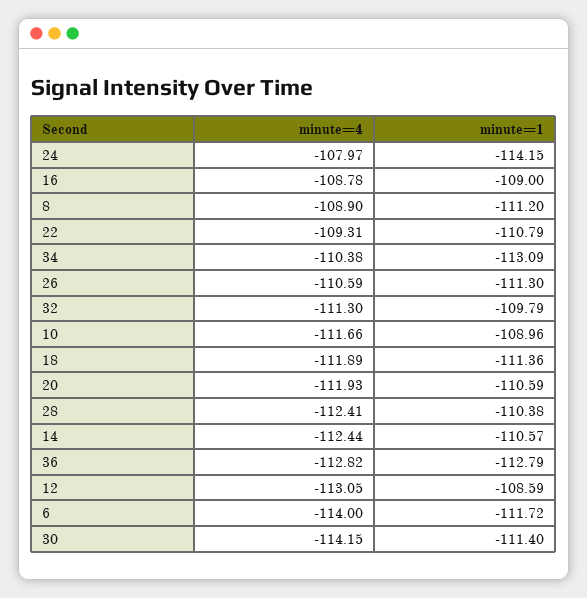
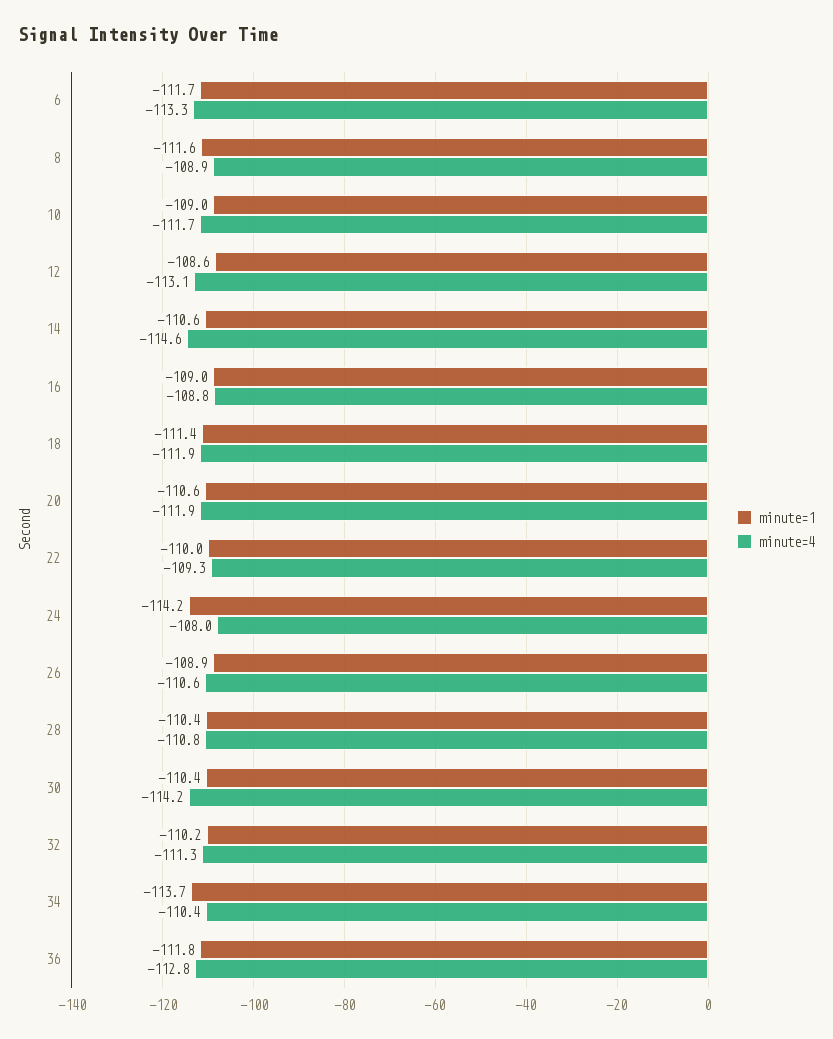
minute=1, 8: -111.2 -> -111.6
minute=1, 22: -110.79 -> -110
minute=1, 34: -113.09 -> -113.7
minute=1, 26: -111.3 -> -108.9
minute=1, 32: -109.79 -> -110.2
minute=4, 28: -112.41 -> -110.8
minute=4, 14: -112.44 -> -114.6
minute=1, 36: -112.79 -> -111.8
minute=4, 6: -114 -> -113.3
minute=1, 30: -111.4 -> -110.4

